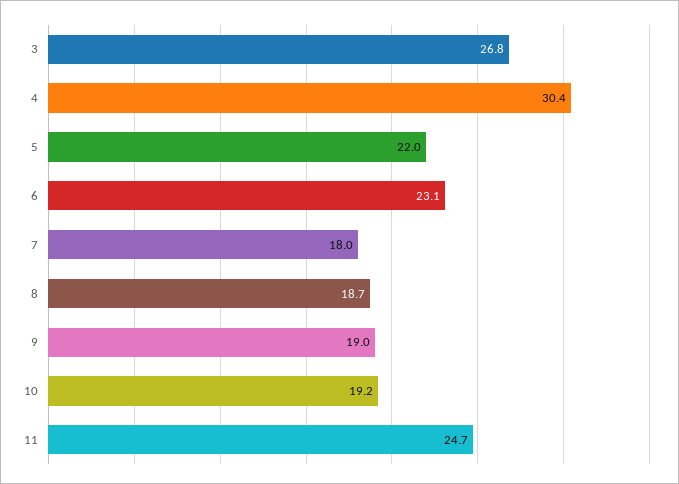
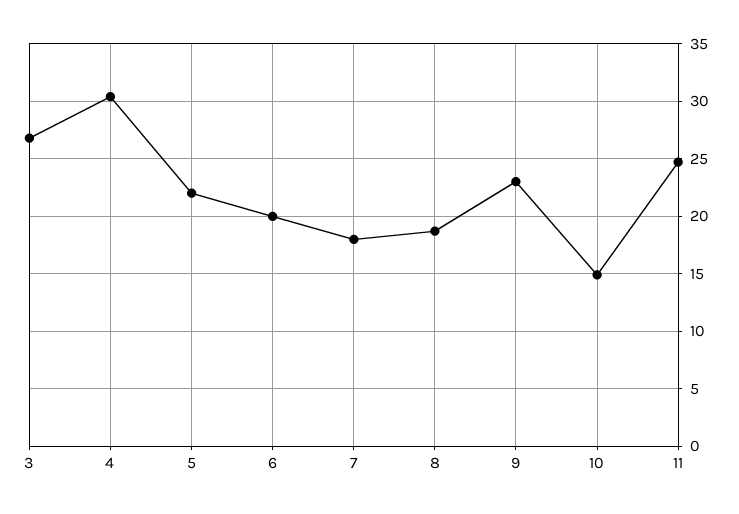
6: 23.1 -> 20
9: 19 -> 23
10: 19.2 -> 15

